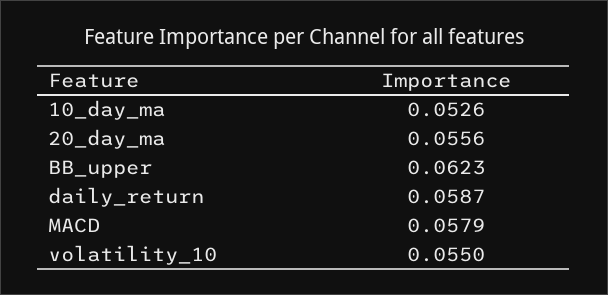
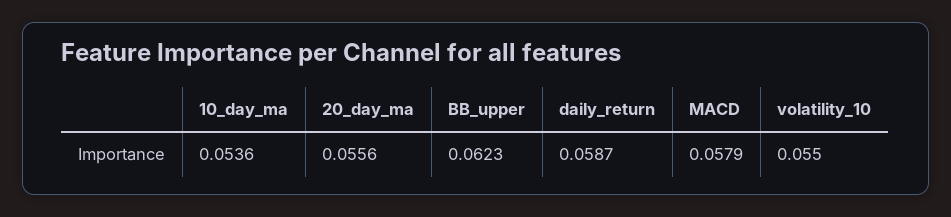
10_day_ma: 0.0526 -> 0.0536

